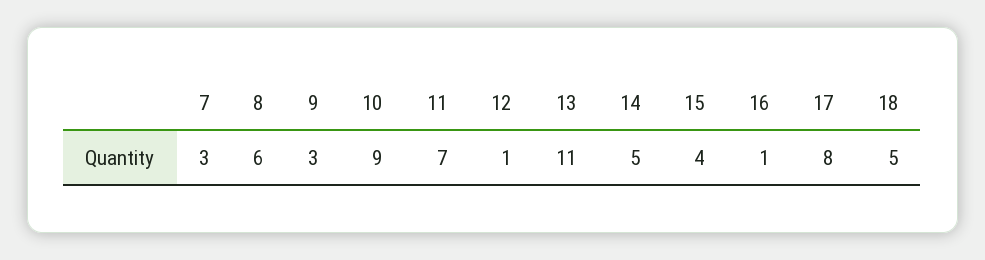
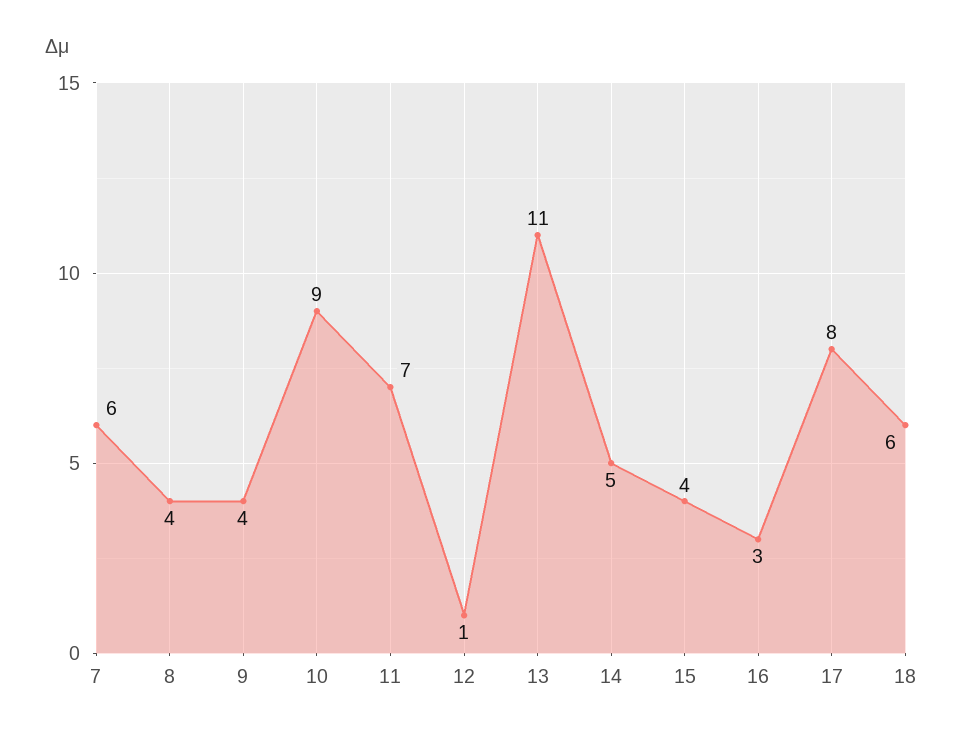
7: 3 -> 6
8: 6 -> 4
9: 3 -> 4
16: 1 -> 3
18: 5 -> 6

